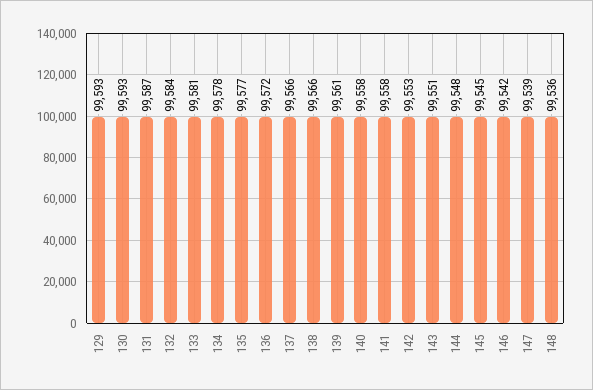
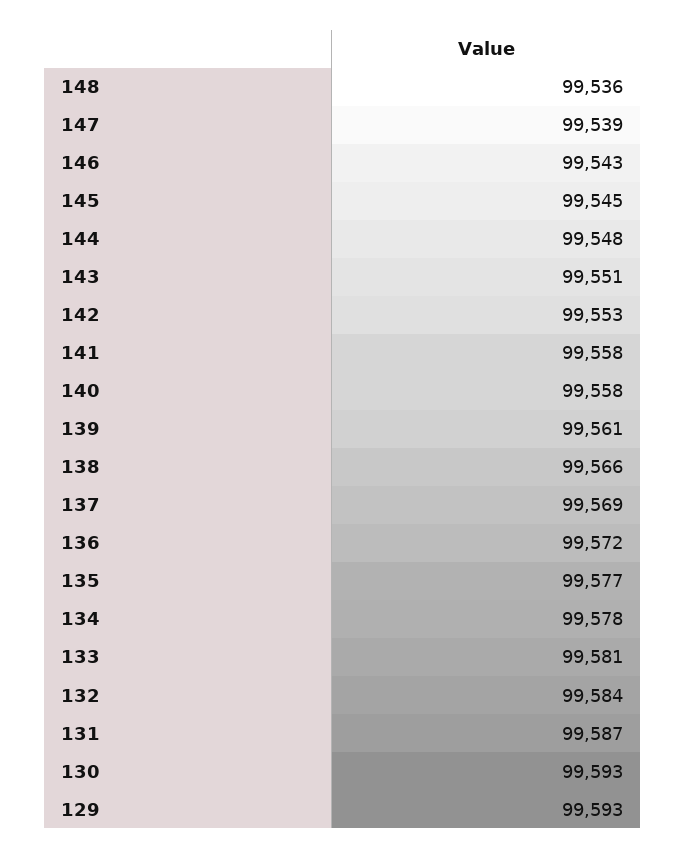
137: 99566 -> 99569
146: 99542 -> 99543

